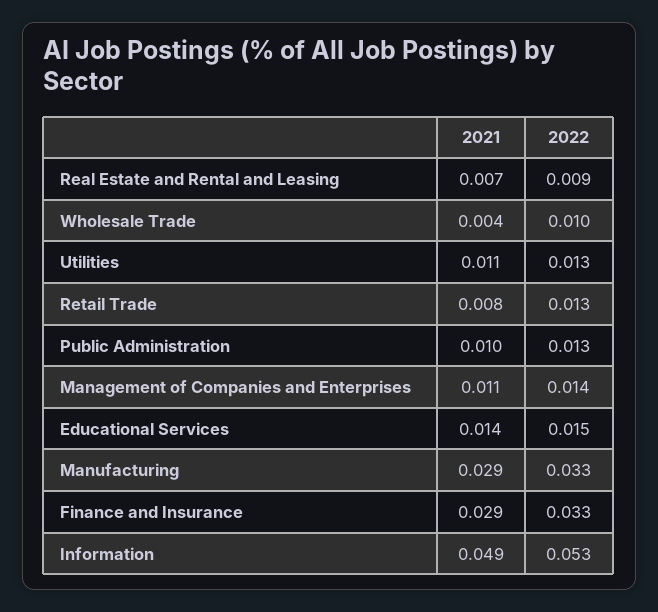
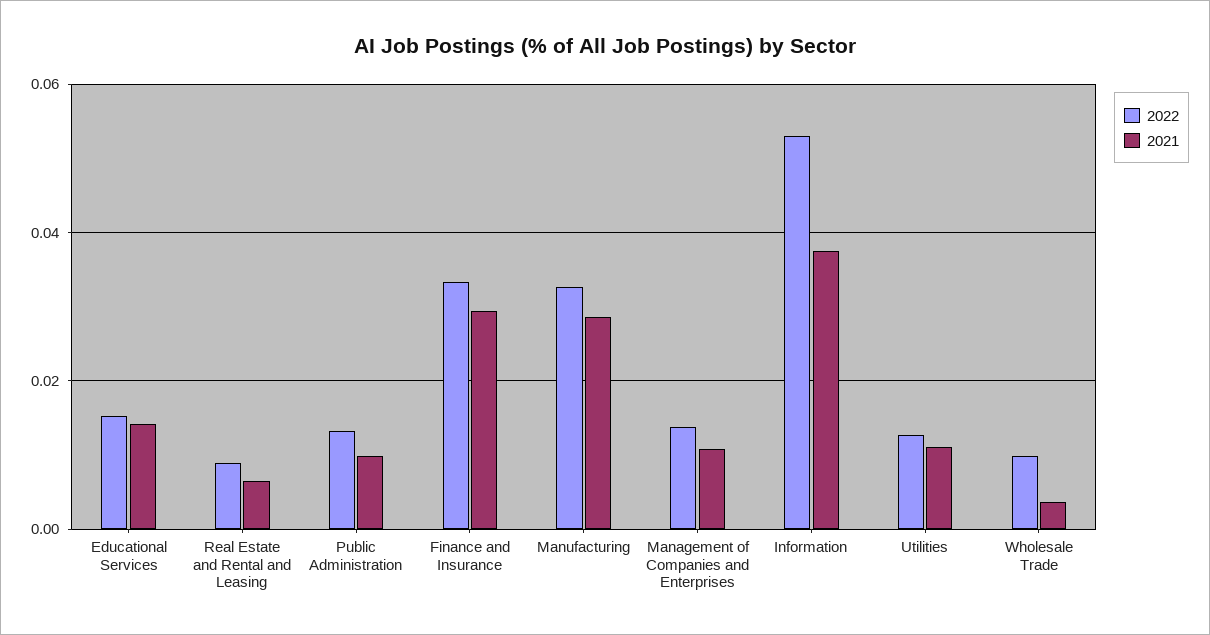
2021, Retail Trade: 0.008 -> none
2022, Retail Trade: 0.013 -> none
2021, Information: 0.049 -> 0.038

